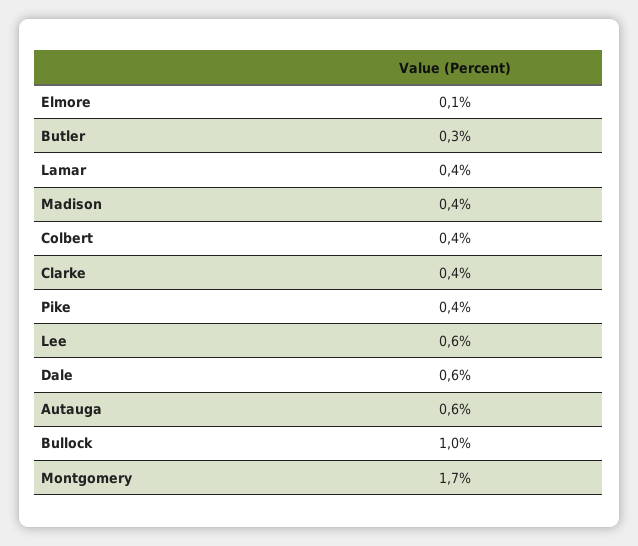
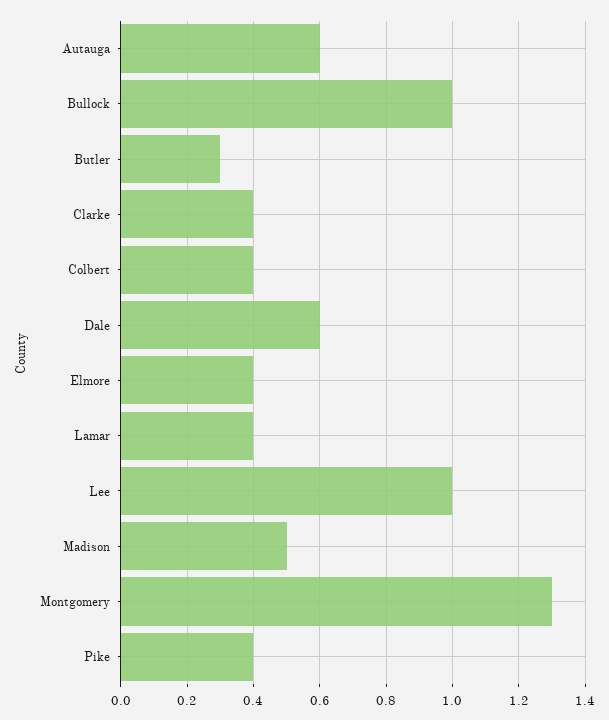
Elmore: 0.1 -> 0.4
Madison: 0.4 -> 0.5
Lee: 0.6 -> 1
Montgomery: 1.7 -> 1.3

